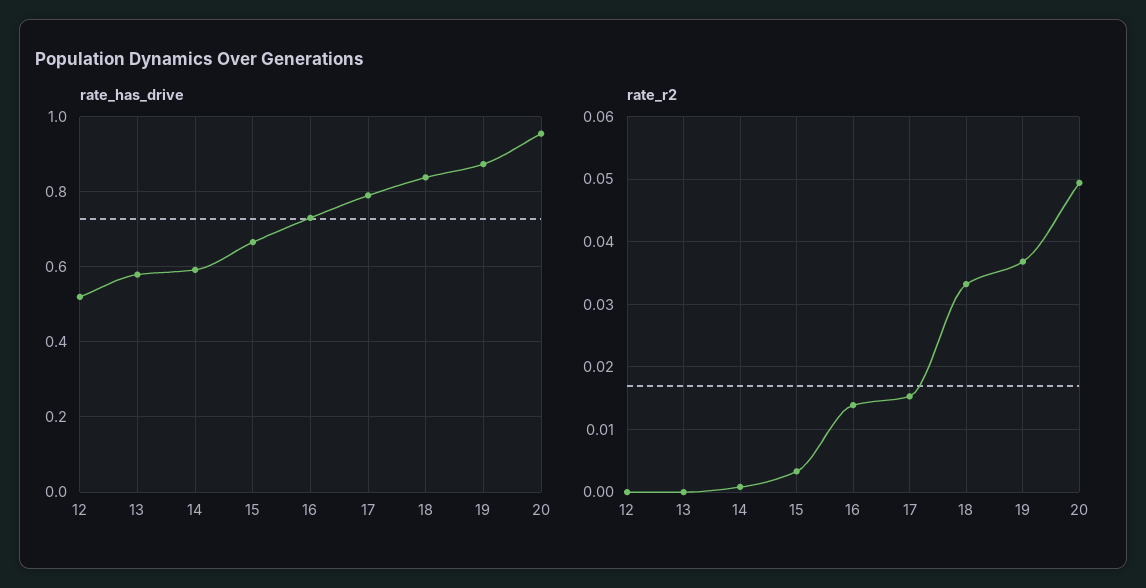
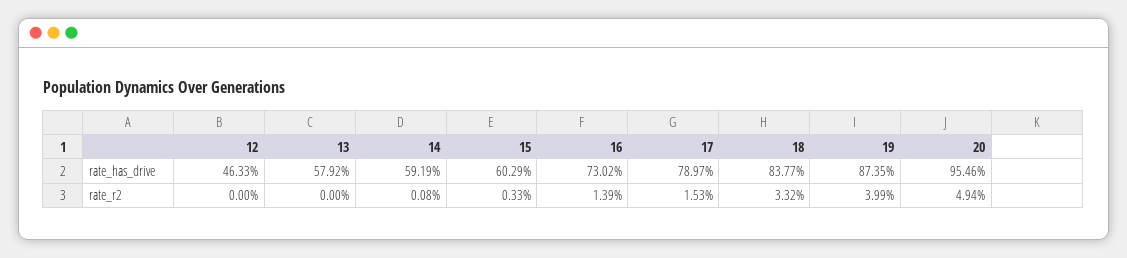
rate_has_drive, 12: 0.52 -> 0.4633
rate_has_drive, 15: 0.66 -> 0.6029
rate_r2, 19: 0.037 -> 0.0399

